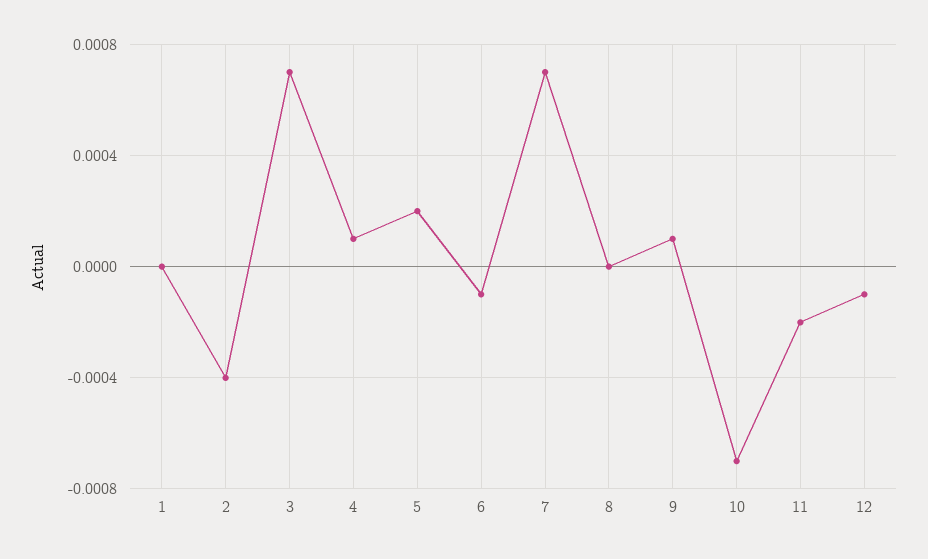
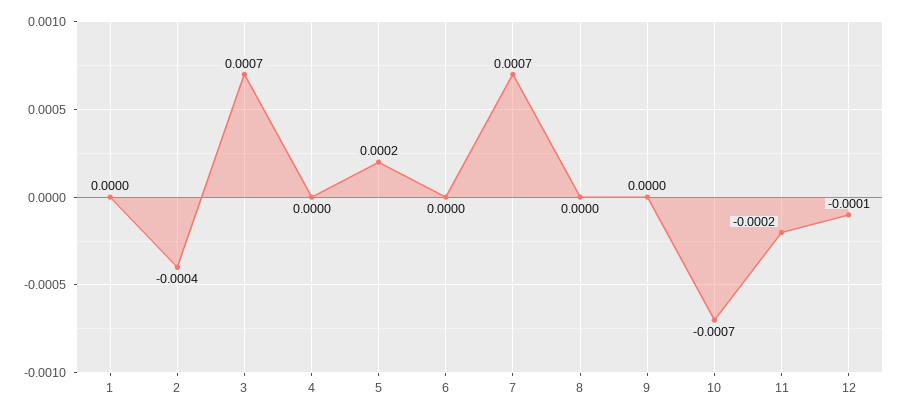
4: 0.0001 -> 0
6: -0.0001 -> 0
9: 0.0001 -> 0

